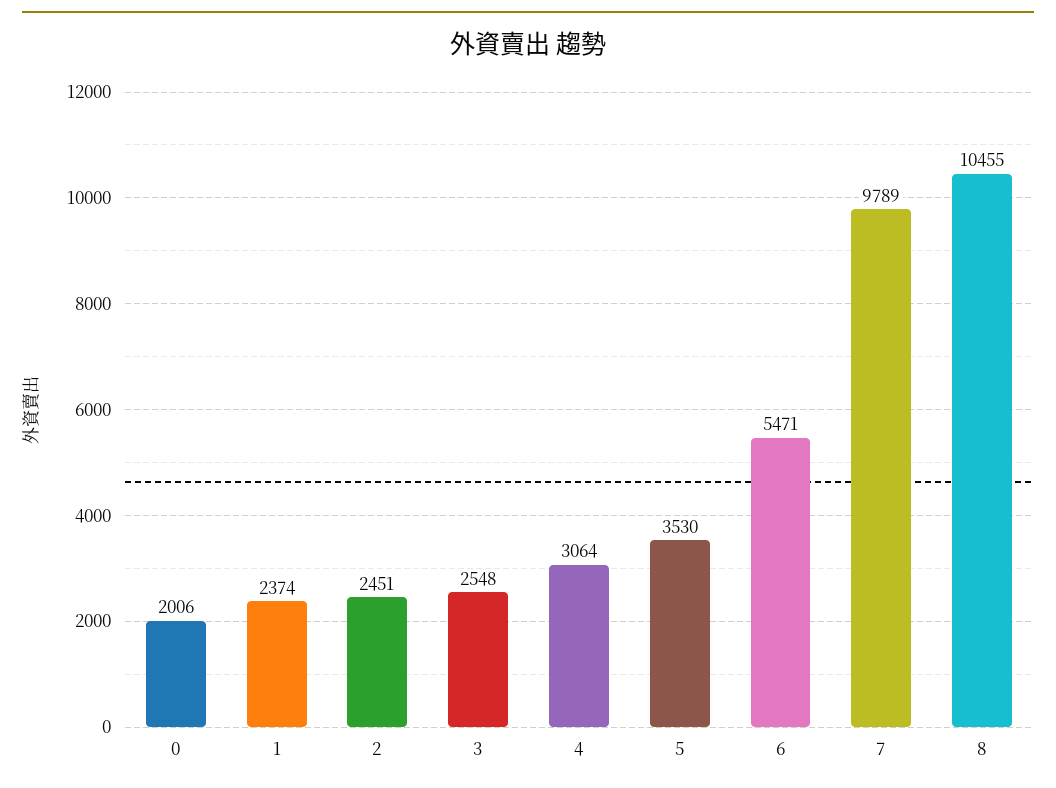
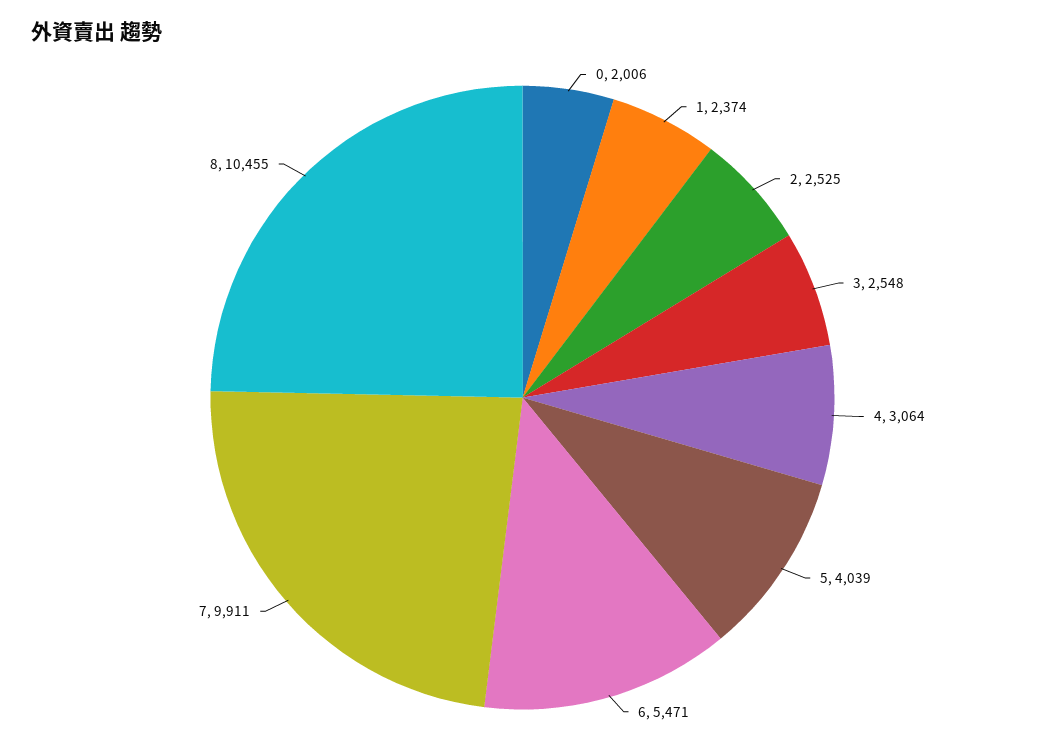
2: 2451 -> 2525
5: 3530 -> 4039
7: 9789 -> 9911

